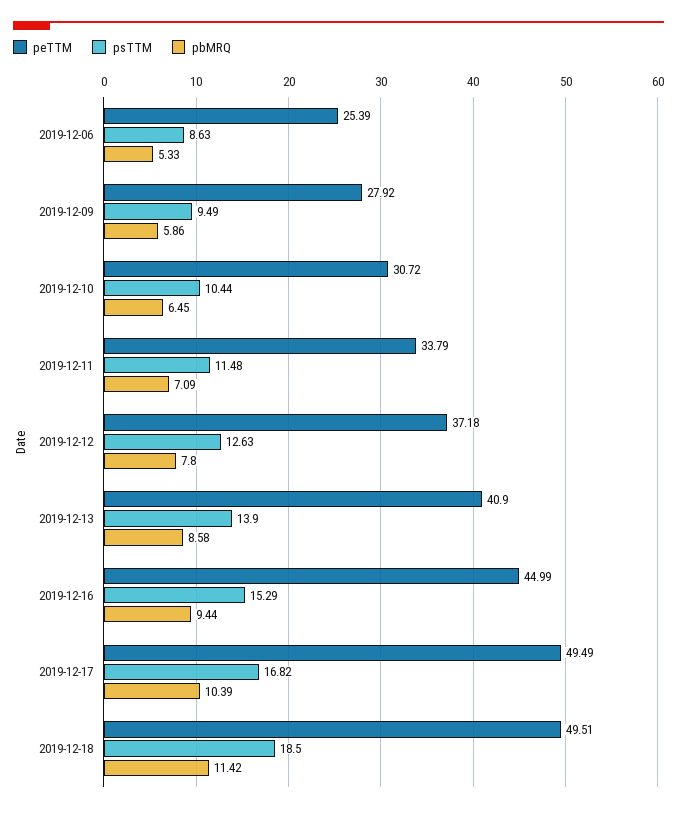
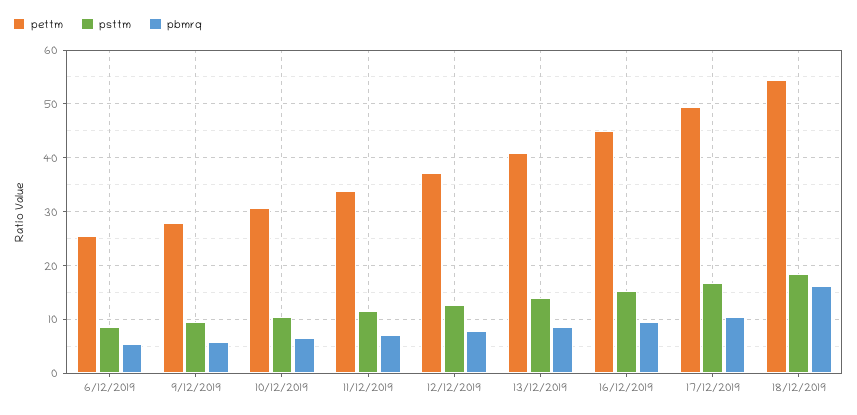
peTTM, 2019-12-18: 49.51 -> 54
pbMRQ, 2019-12-18: 11.42 -> 16

